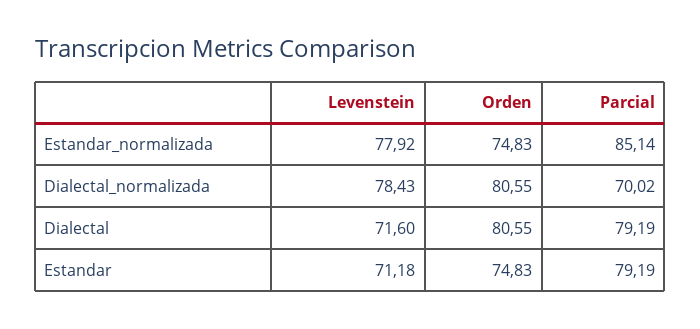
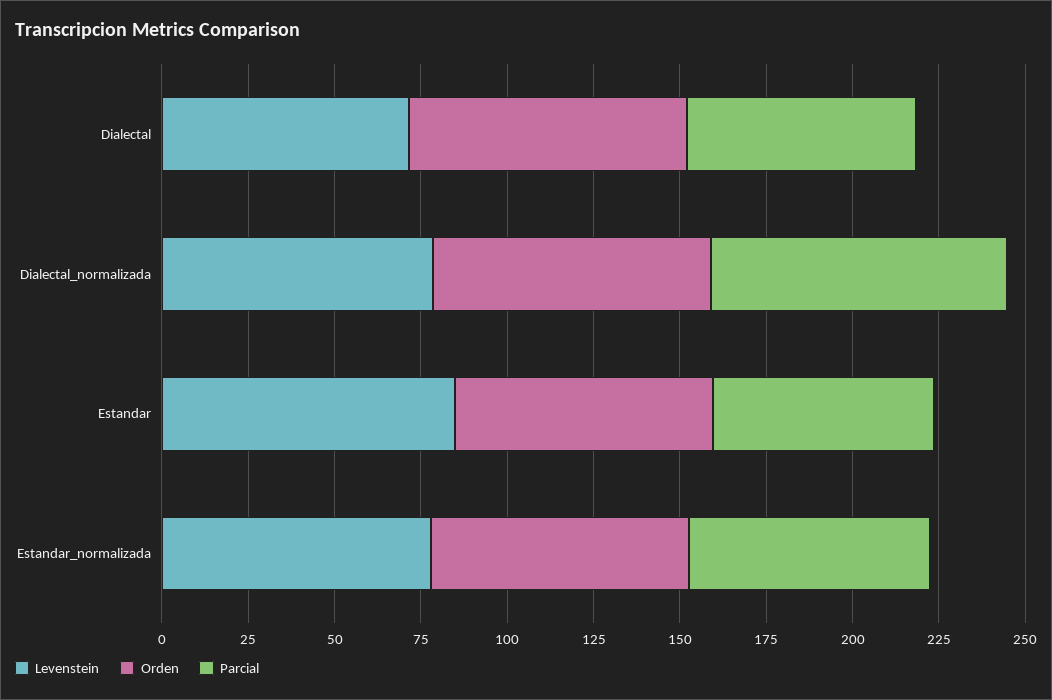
Parcial, Estandar_normalizada: 85.14 -> 70
Parcial, Dialectal_normalizada: 70.02 -> 85
Parcial, Dialectal: 79.19 -> 65
Levenstein, Estandar: 71.18 -> 85
Parcial, Estandar: 79.19 -> 65

